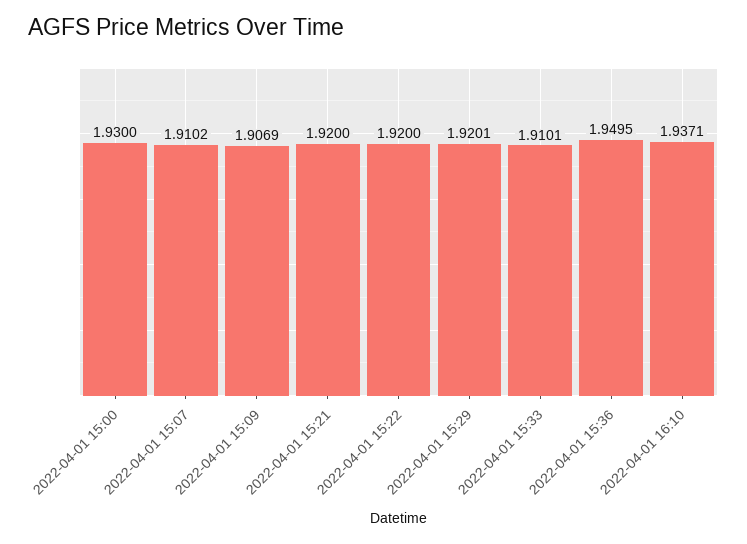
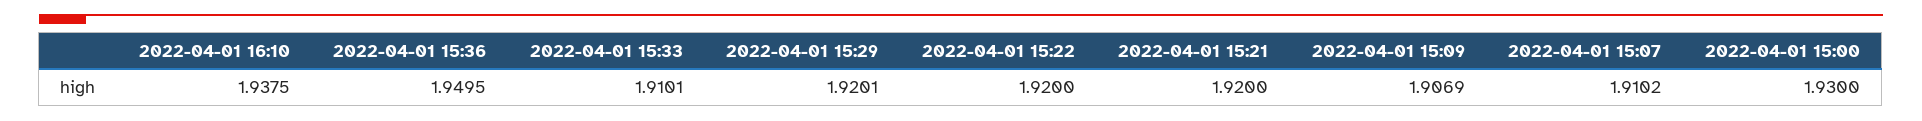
2022-04-01 16:10: 1.9371 -> 1.9375

